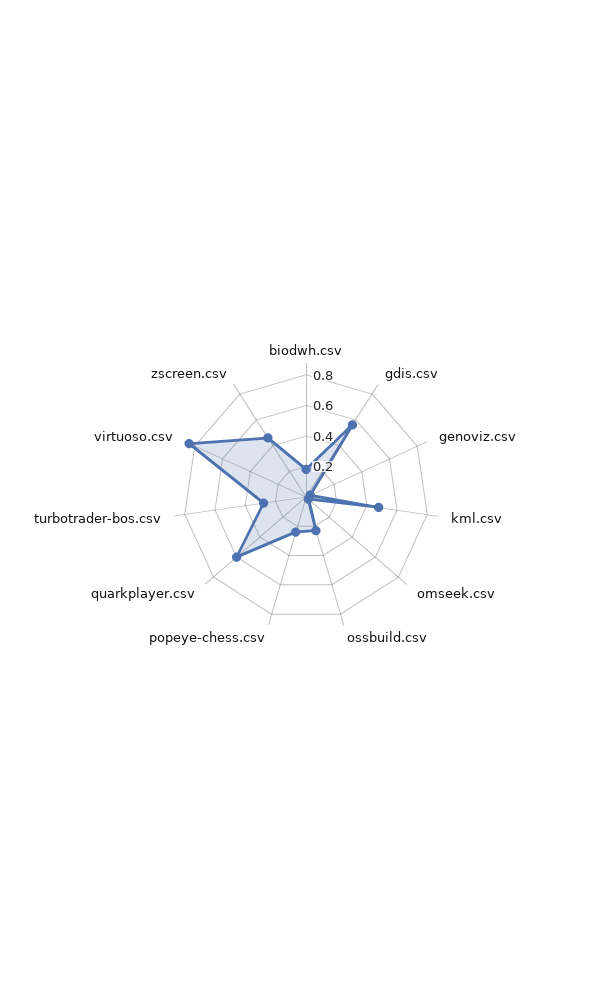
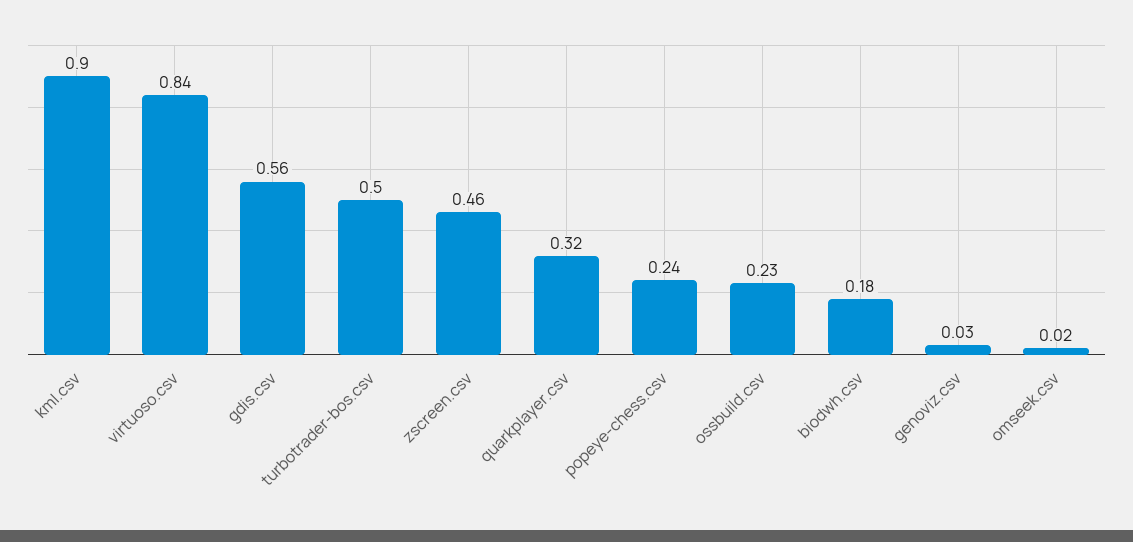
kml.csv: 0.5 -> 0.9
quarkplayer.csv: 0.6 -> 0.32
turbotrader-bos.csv: 0.3 -> 0.5

